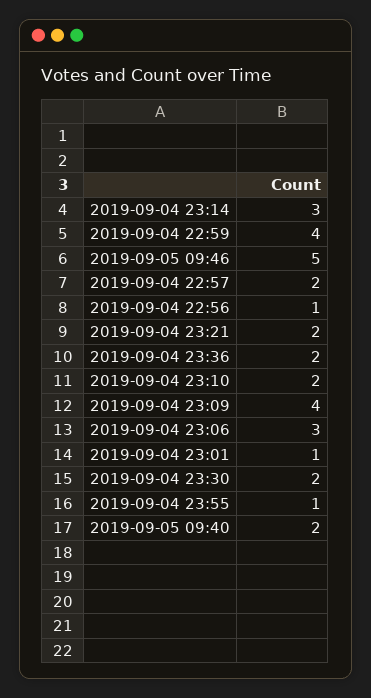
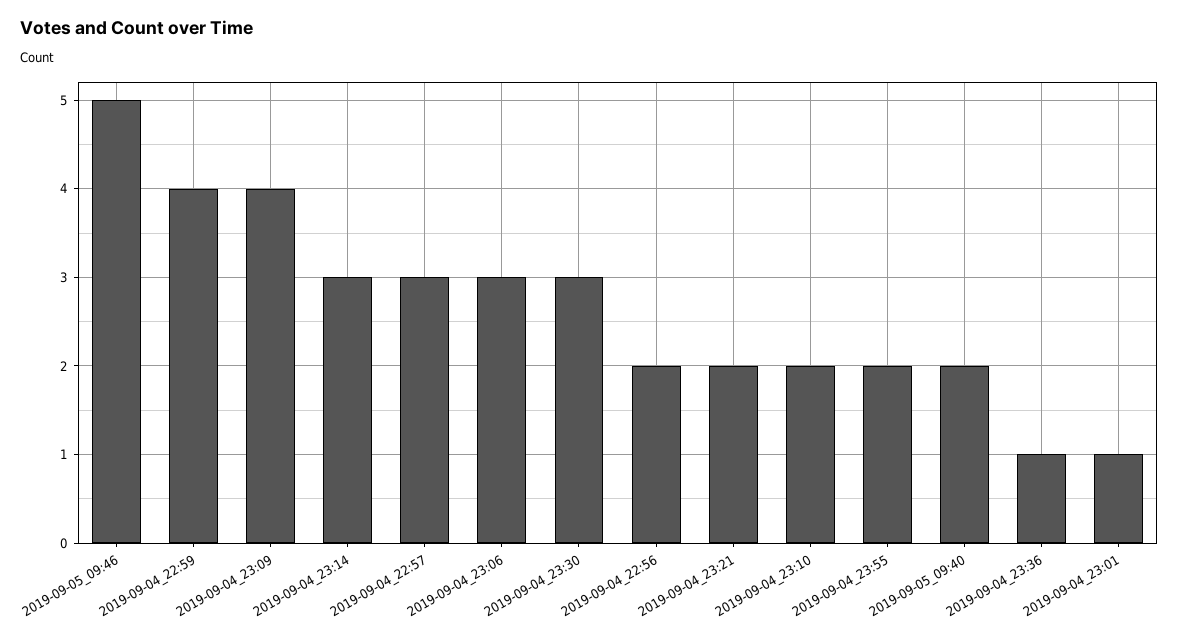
2019-09-04 22:57: 2 -> 3
2019-09-04 22:56: 1 -> 2
2019-09-04 23:36: 2 -> 1
2019-09-04 23:30: 2 -> 3
2019-09-04 23:55: 1 -> 2

